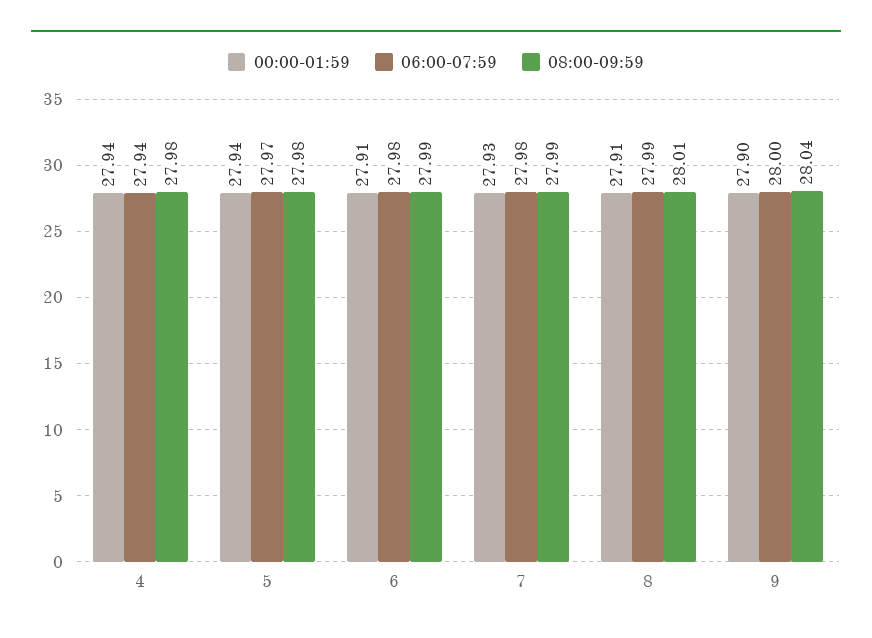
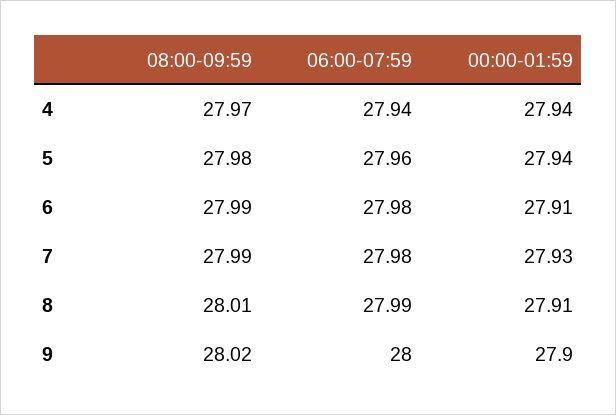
08:00-09:59, 4: 27.98 -> 27.97
06:00-07:59, 5: 27.97 -> 27.96
08:00-09:59, 9: 28.04 -> 28.02

